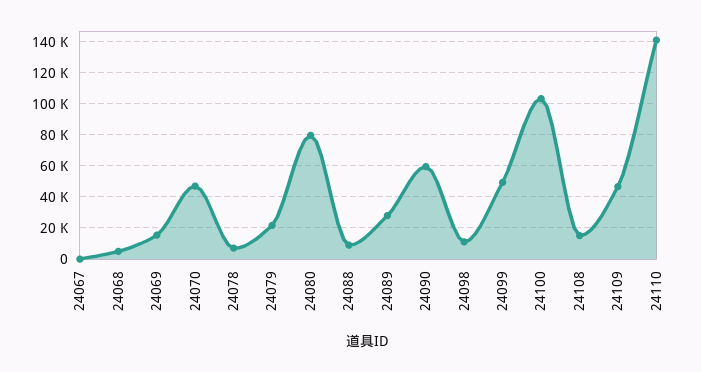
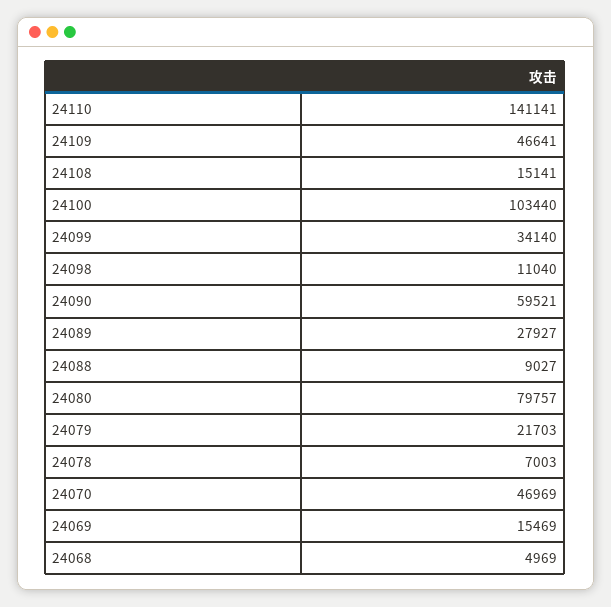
24067: 0 -> none
24099: 50000 -> 34140

